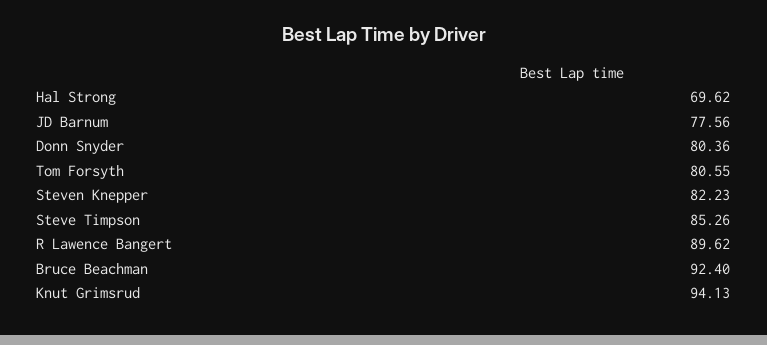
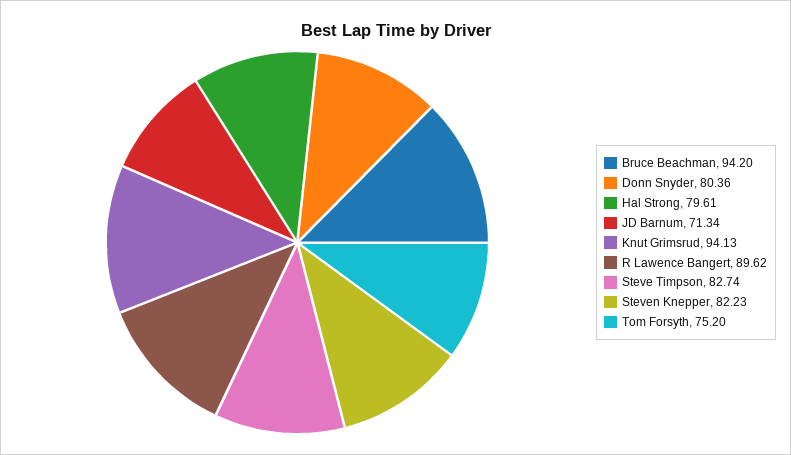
Hal Strong: 69.62 -> 79.61
JD Barnum: 77.56 -> 71.34
Tom Forsyth: 80.55 -> 75.2
Steve Timpson: 85.26 -> 82.74
Bruce Beachman: 92.4 -> 94.2

